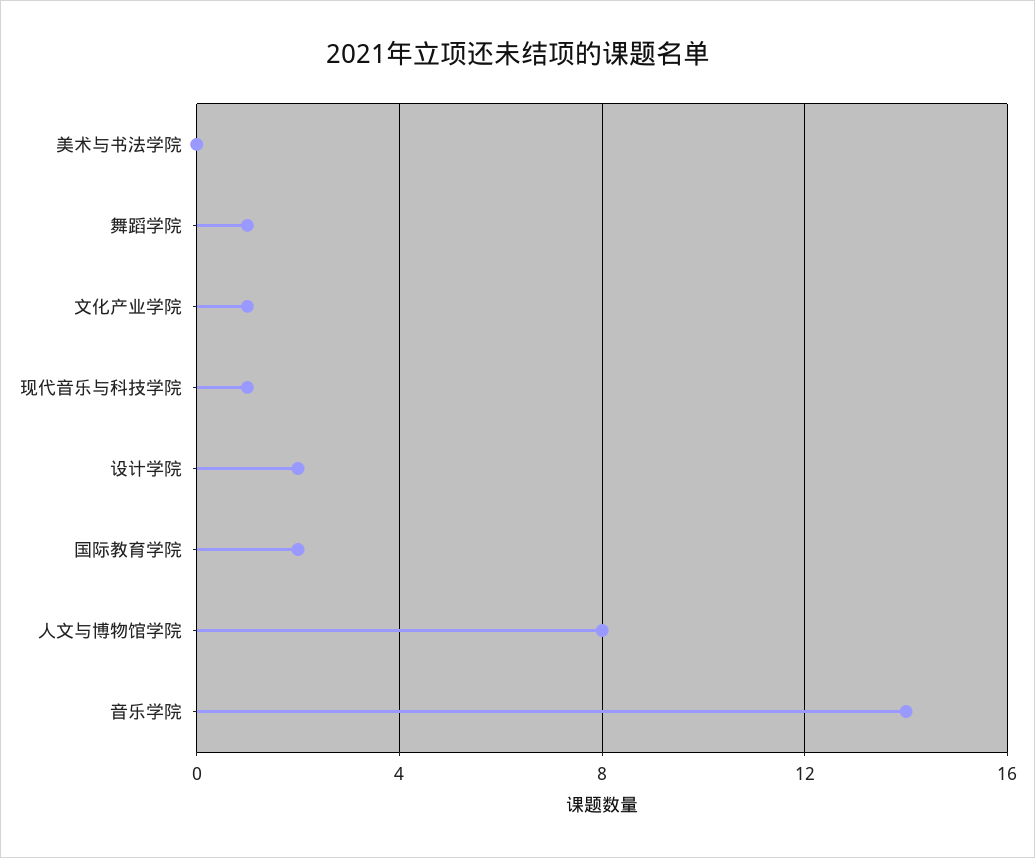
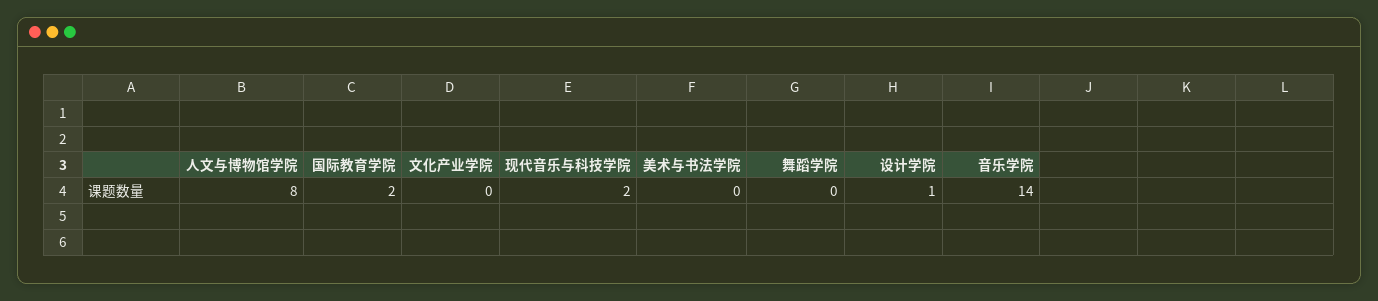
舞蹈学院: 1 -> 0
文化产业学院: 1 -> 0
现代音乐与科技学院: 1 -> 2
设计学院: 2 -> 1

